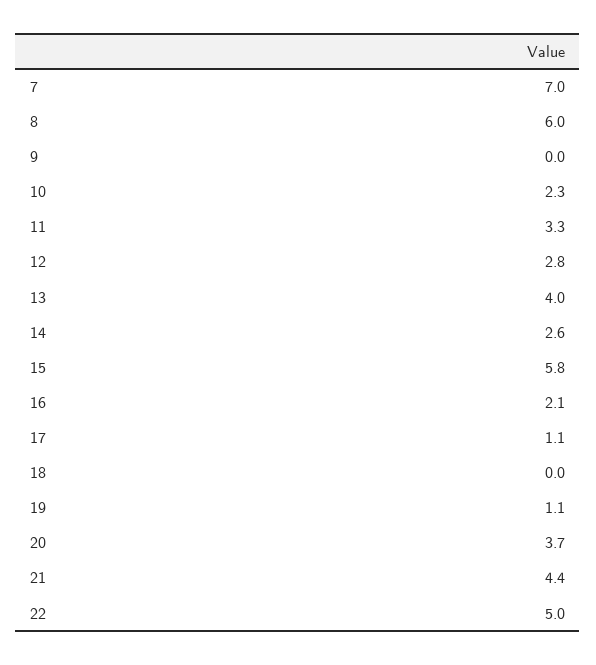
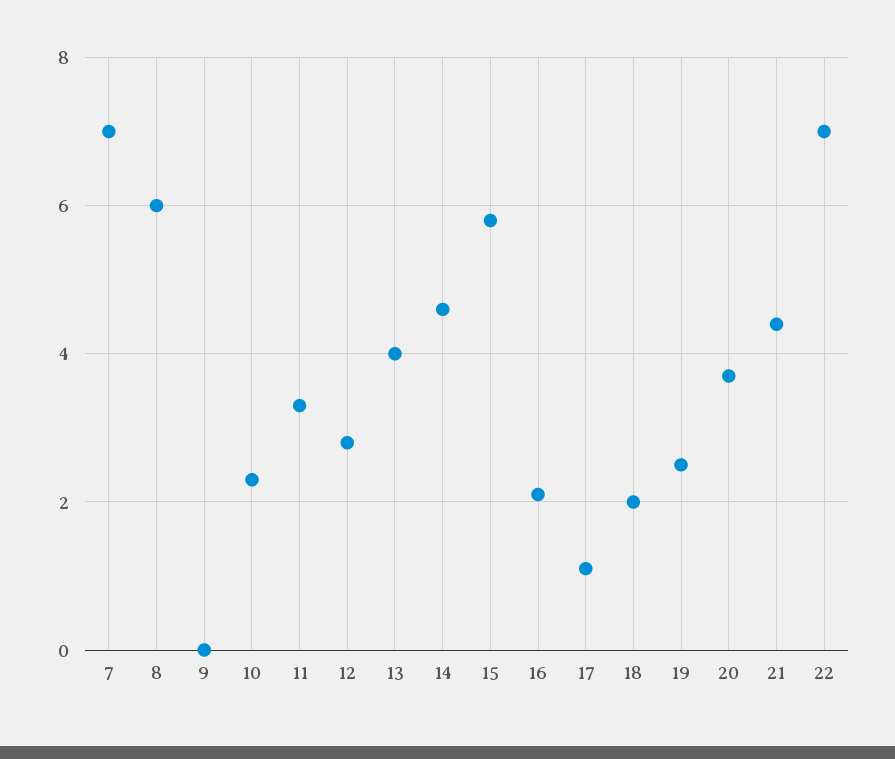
14: 2.6 -> 4.5
18: 0 -> 2
19: 1.1 -> 2.5
22: 5 -> 7

